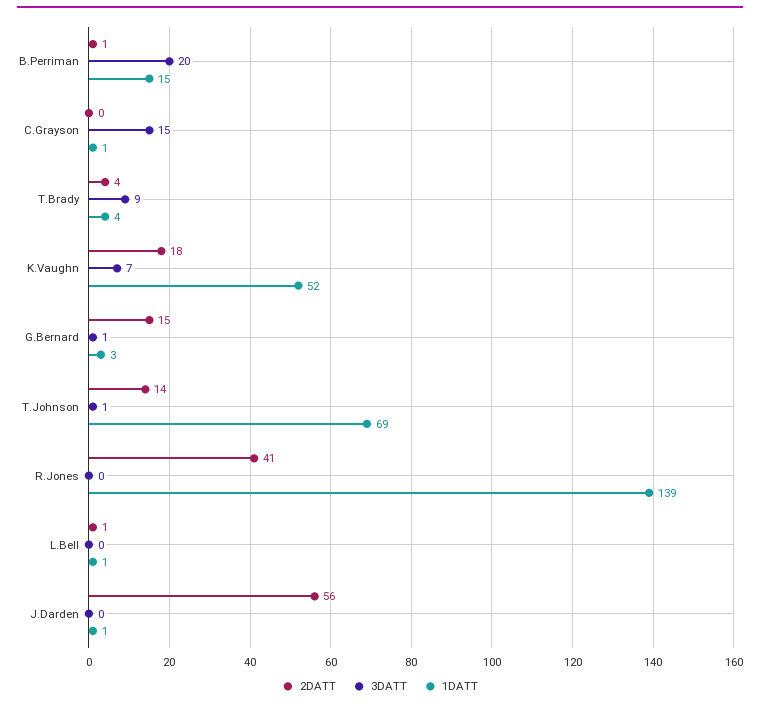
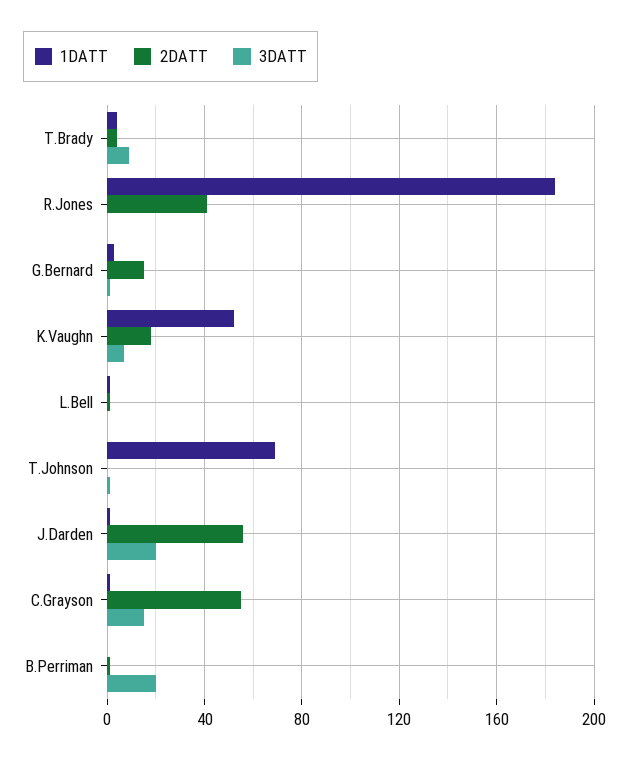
1DATT, B.Perriman: 15 -> 0
2DATT, C.Grayson: 0 -> 55
2DATT, T.Johnson: 14 -> 0
1DATT, R.Jones: 139 -> 185
3DATT, J.Darden: 0 -> 20

